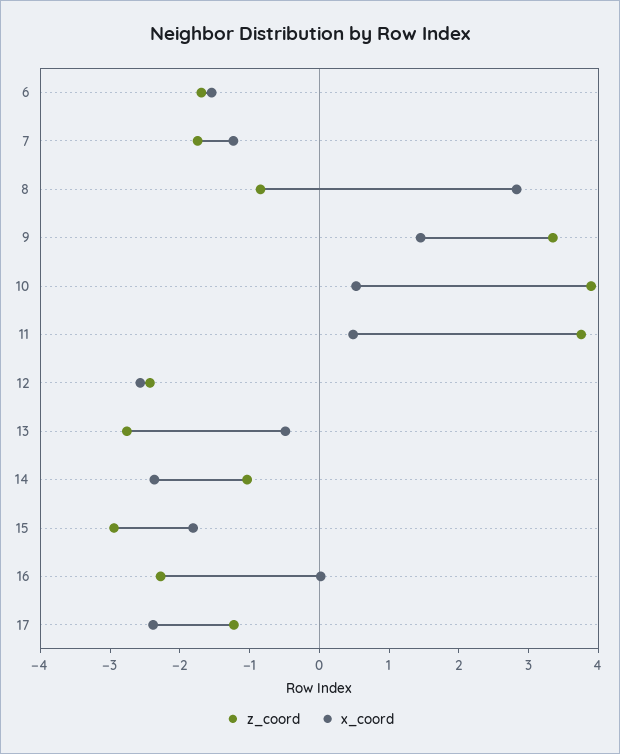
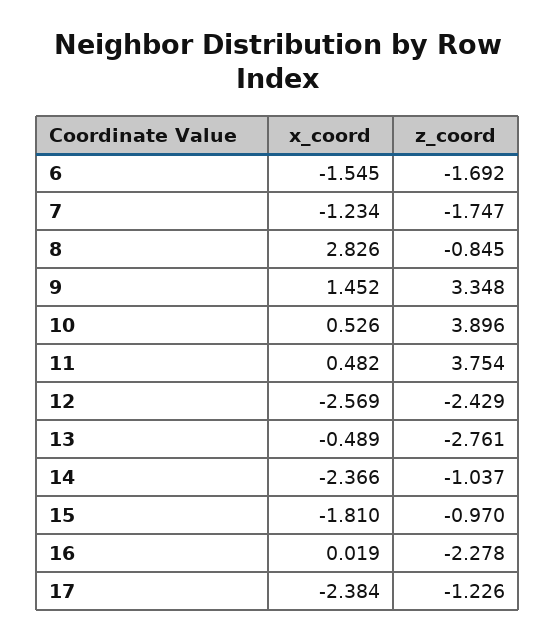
z_coord, 15: -3 -> -0.97

